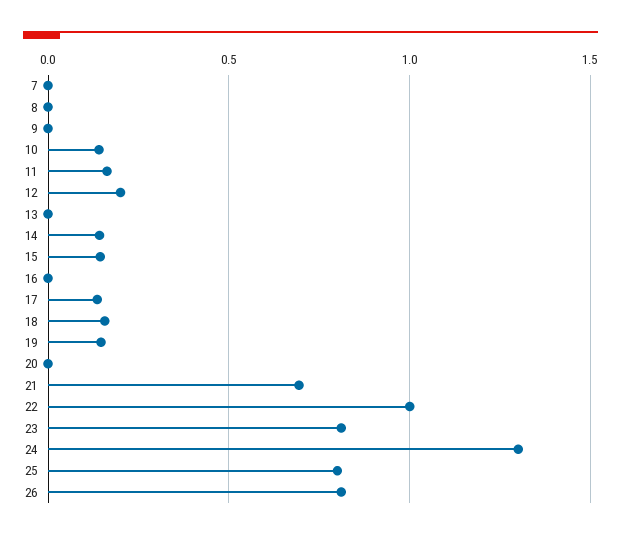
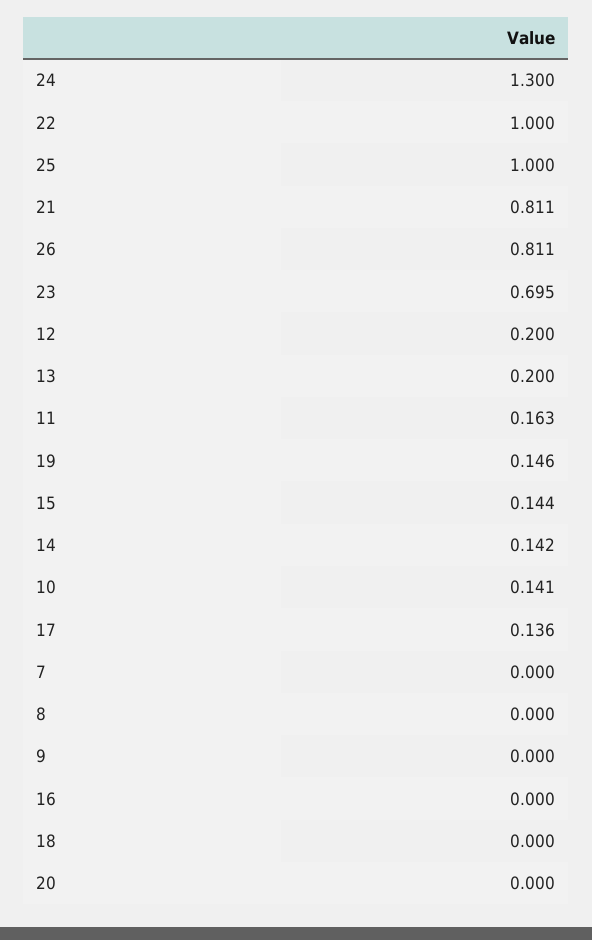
13: 0 -> 0.2
18: 0.15 -> 0
21: 0.7 -> 0.811
23: 0.8 -> 0.695
25: 0.8 -> 1

